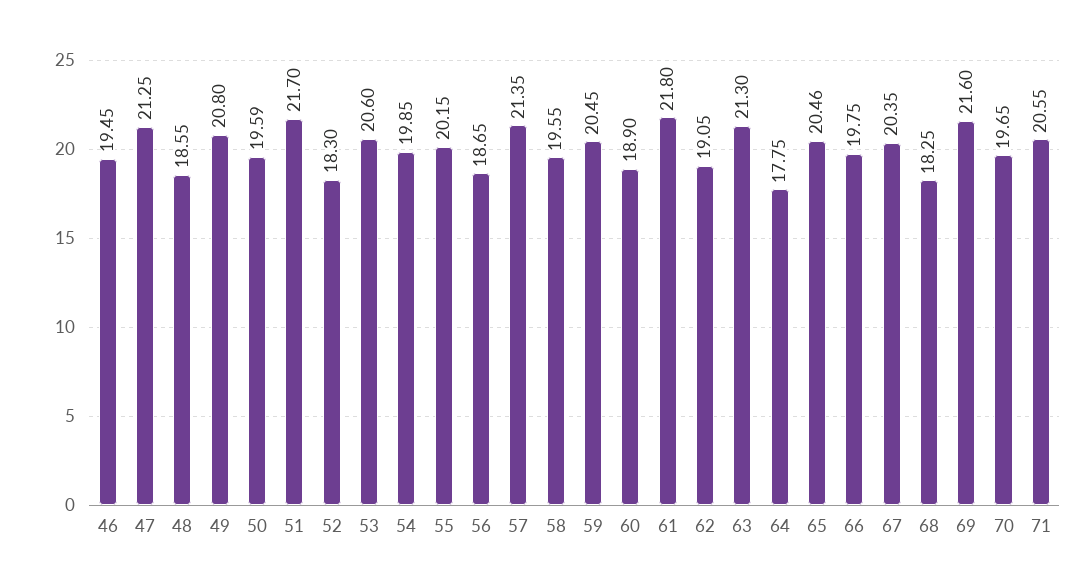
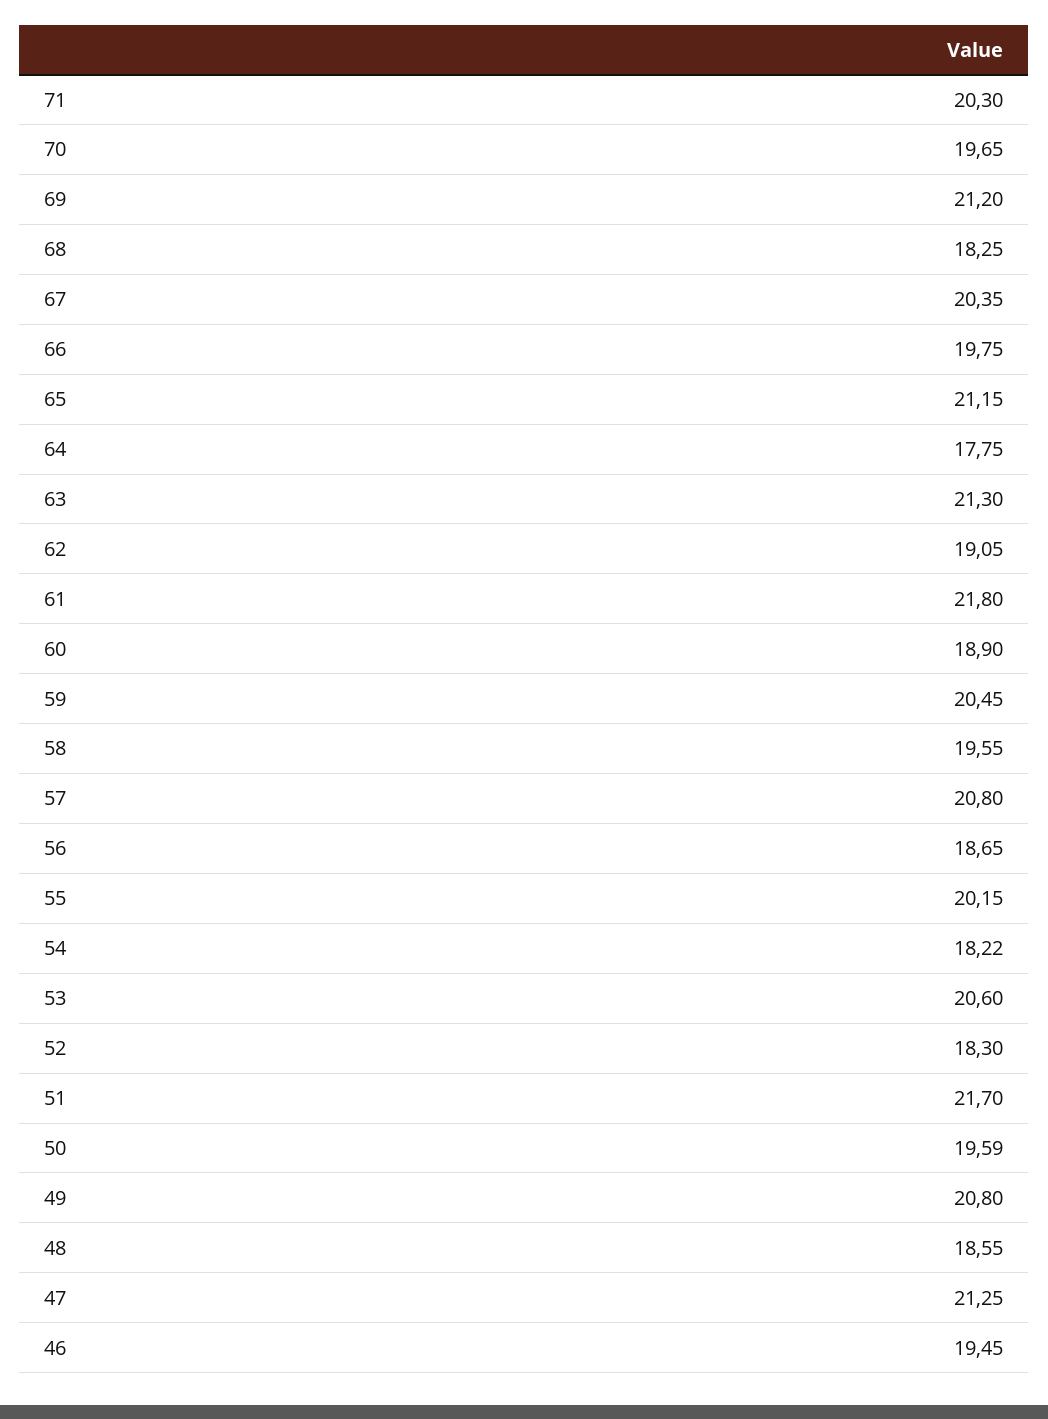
54: 19.85 -> 18.22
57: 21.35 -> 20.8
65: 20.46 -> 21.15
69: 21.6 -> 21.2
71: 20.55 -> 20.3

